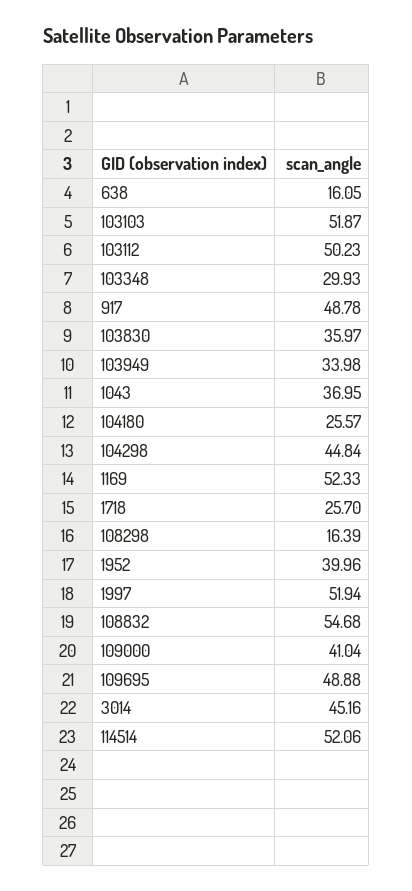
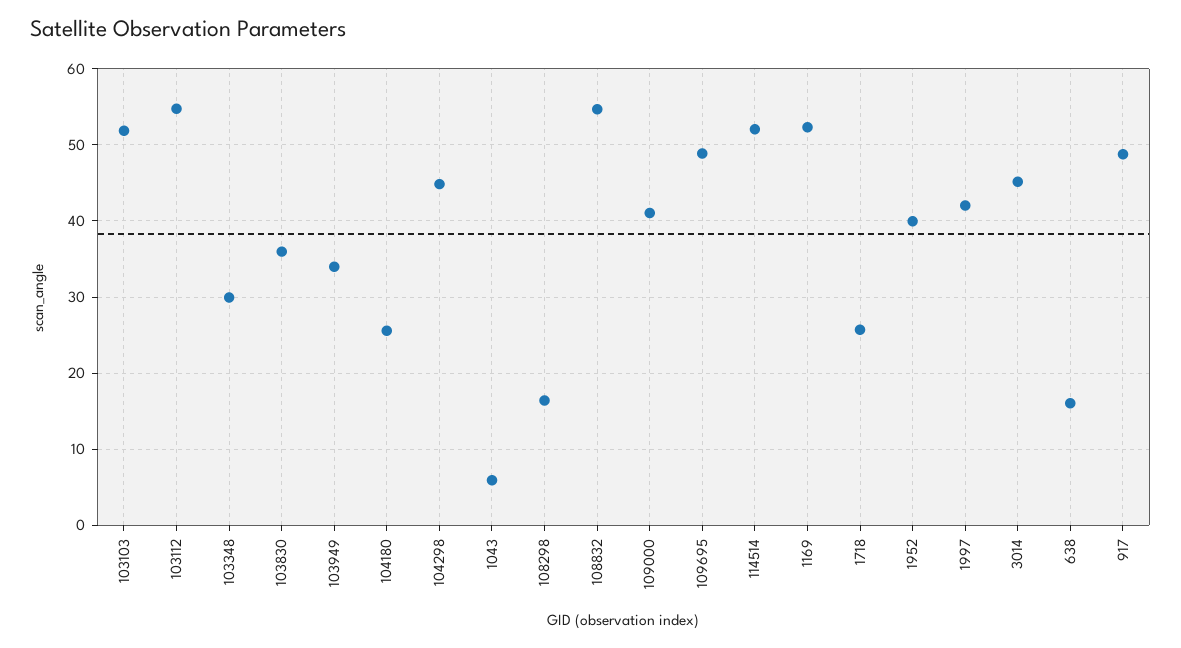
103112: 50.23 -> 55
1043: 36.95 -> 6
1997: 51.94 -> 42

